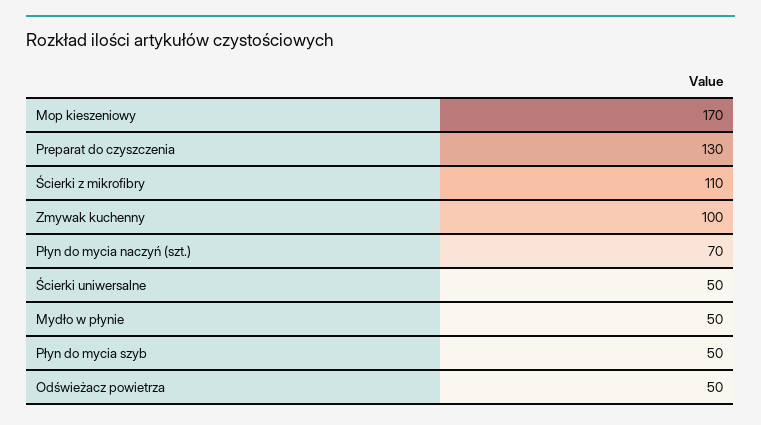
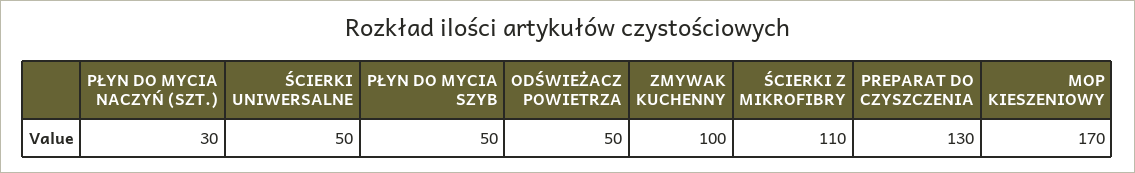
Płyn do mycia naczyń (szt.): 70 -> 30
Mydło w płynie: 50 -> none

